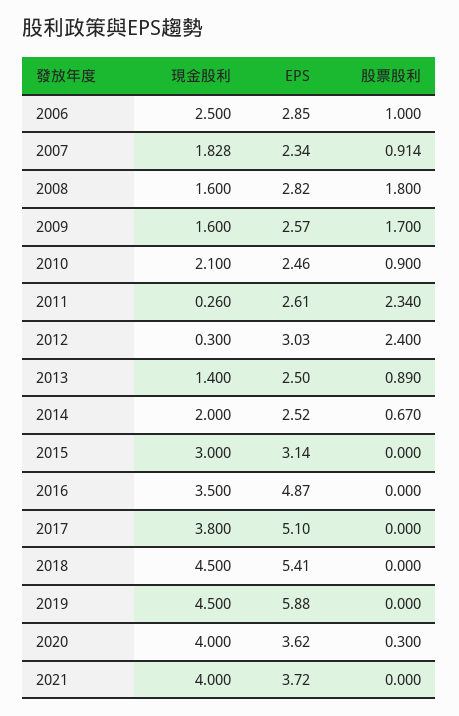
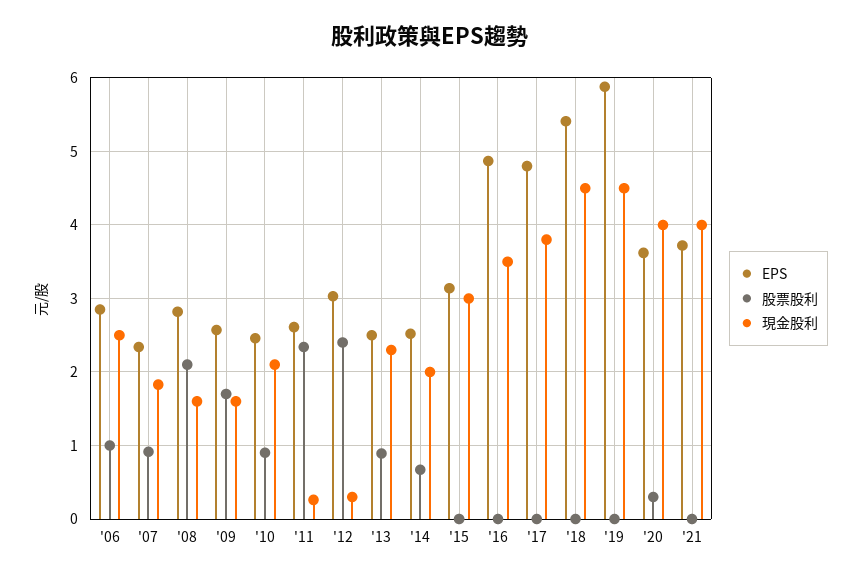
股票股利, 2008: 1.8 -> 2.1
現金股利, 2013: 1.4 -> 2.3
EPS, 2017: 5.1 -> 4.8

